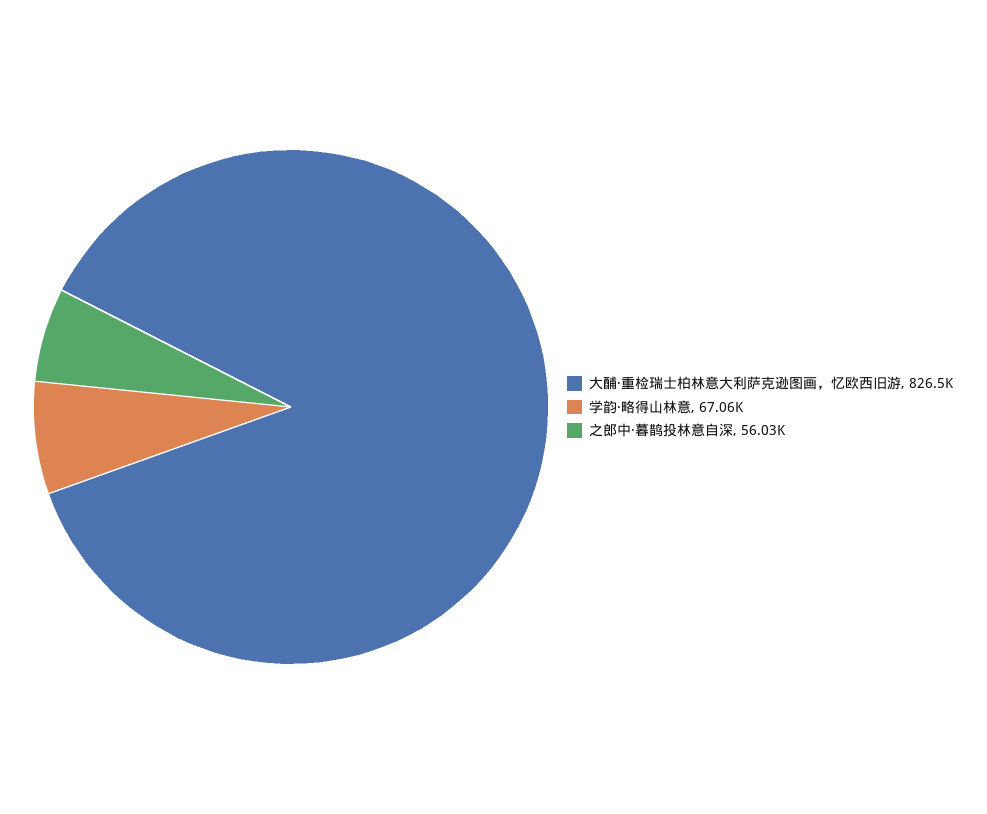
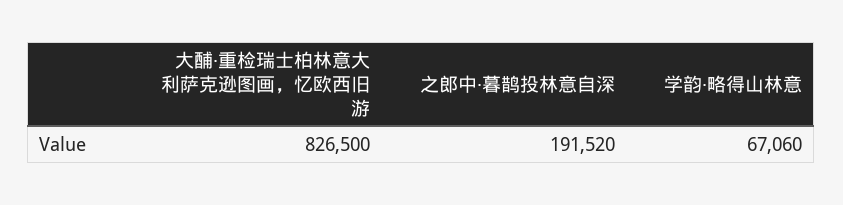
之郎中·暮鹊投林意自深: 56030 -> 191520

